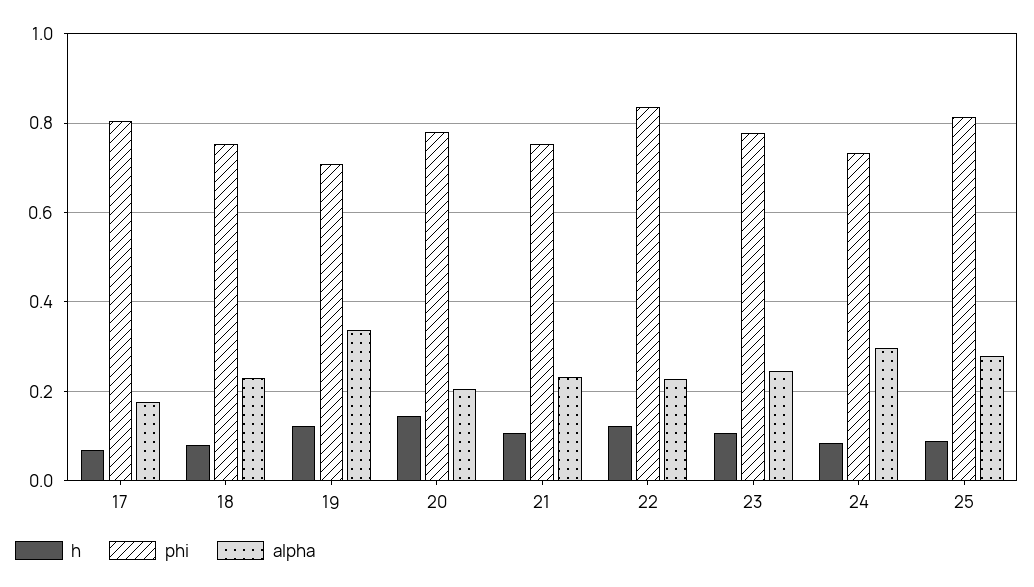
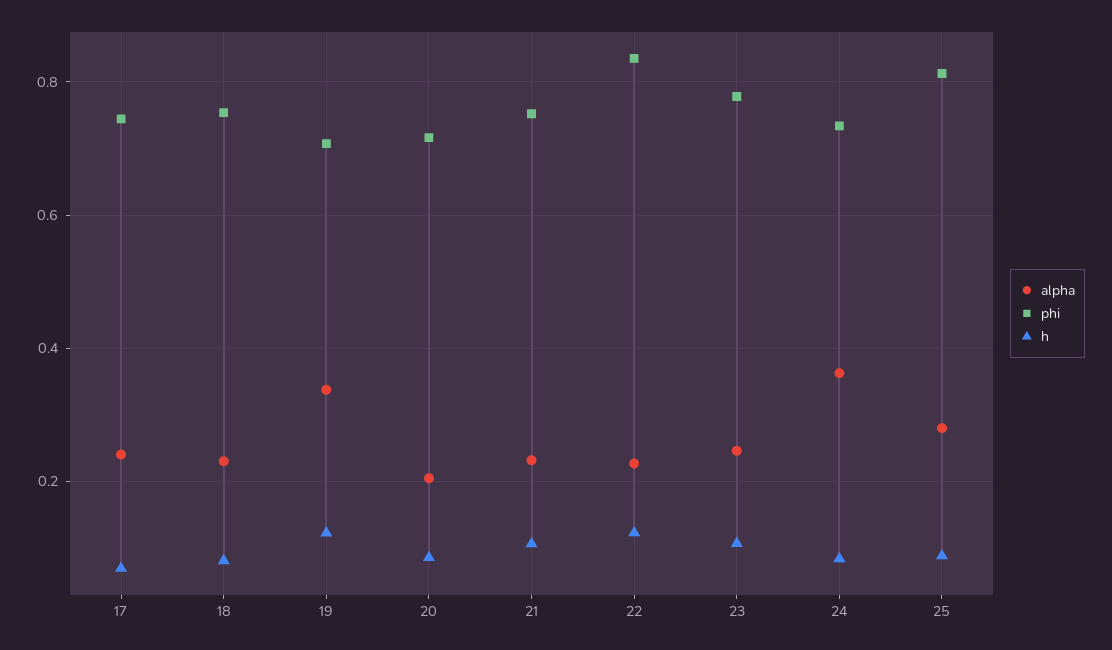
phi, 17: 0.8 -> 0.74
alpha, 17: 0.18 -> 0.24
h, 20: 0.14 -> 0.08
phi, 20: 0.78 -> 0.72
alpha, 24: 0.3 -> 0.36

